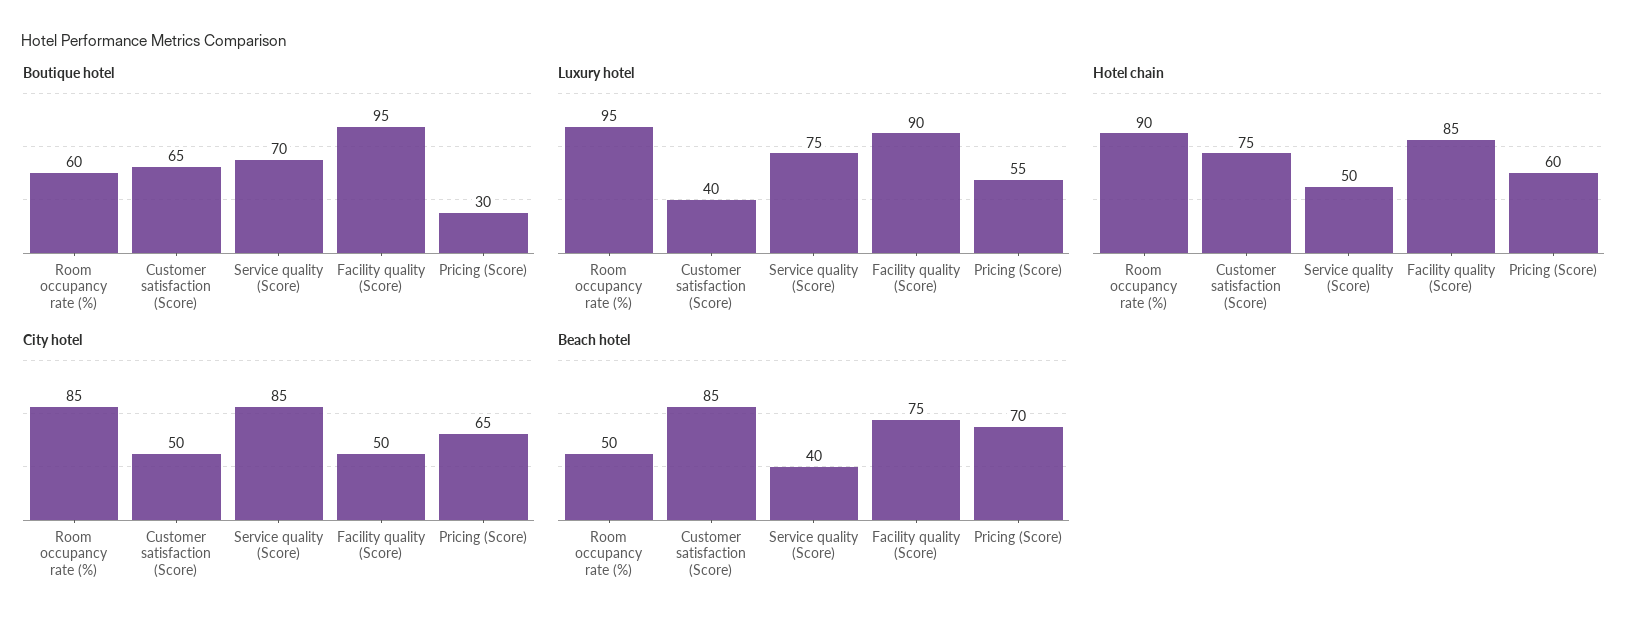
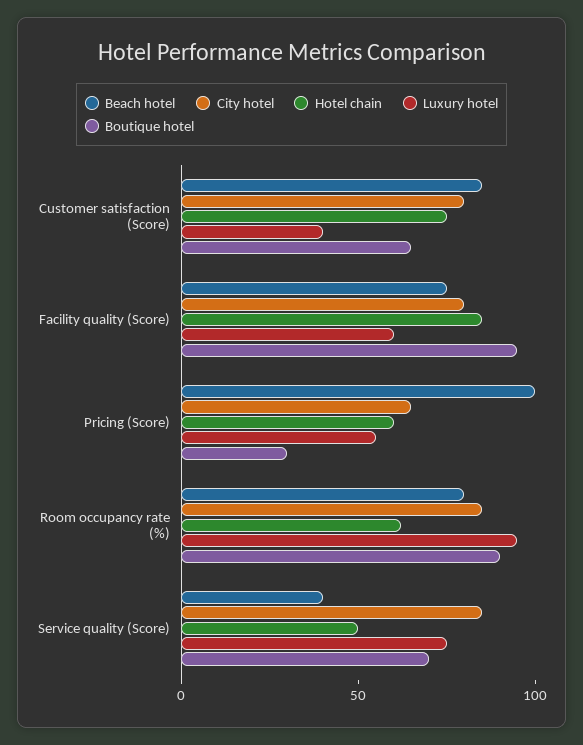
Boutique hotel, Room occupancy rate (%): 60 -> 90
Luxury hotel, Facility quality (Score): 90 -> 60
Hotel chain, Room occupancy rate (%): 90 -> 60
City hotel, Customer satisfaction (Score): 50 -> 80
City hotel, Facility quality (Score): 50 -> 80
Beach hotel, Room occupancy rate (%): 50 -> 80
Beach hotel, Pricing (Score): 70 -> 100

